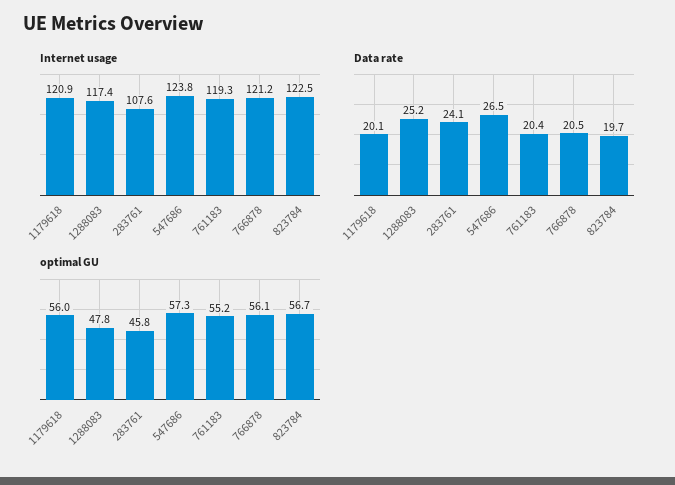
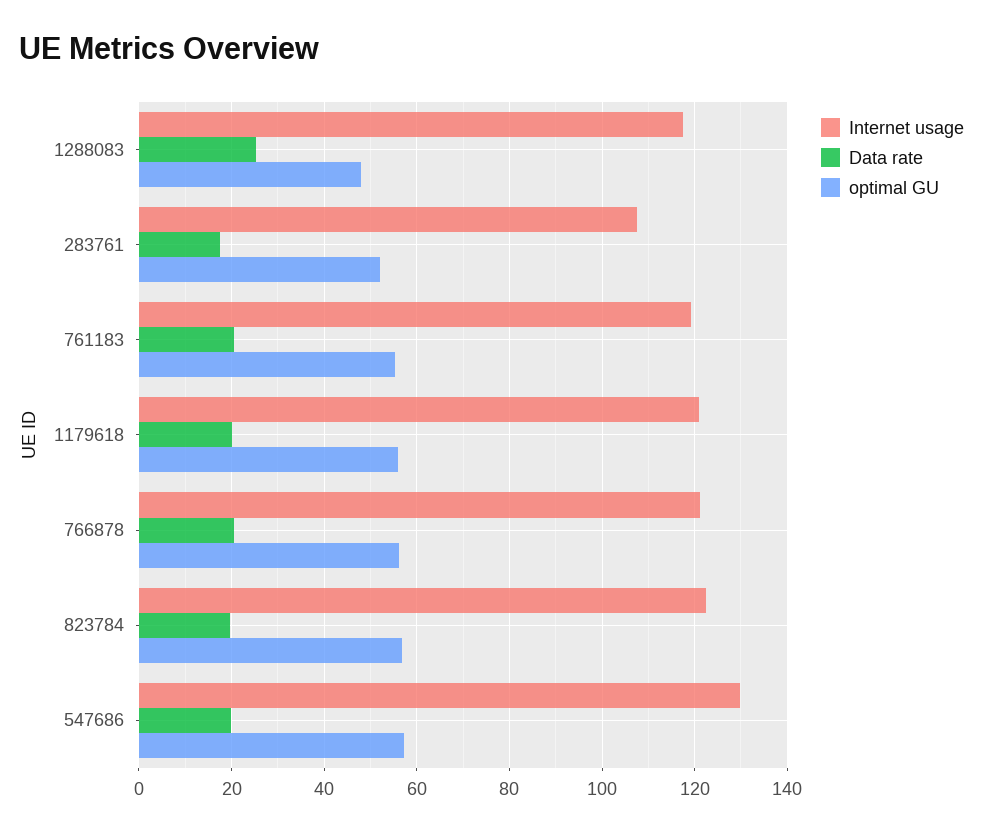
Internet usage, 547686: 123.8 -> 130
Data rate, 283761: 24.1 -> 18
Data rate, 547686: 26.5 -> 20
optimal GU, 283761: 45.8 -> 52

